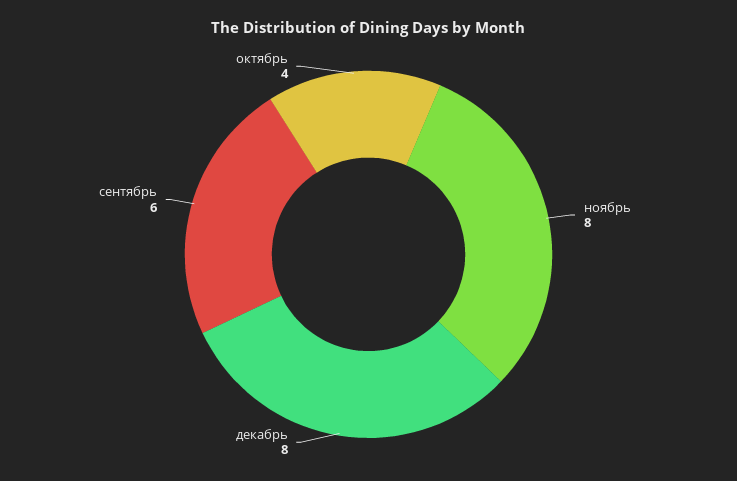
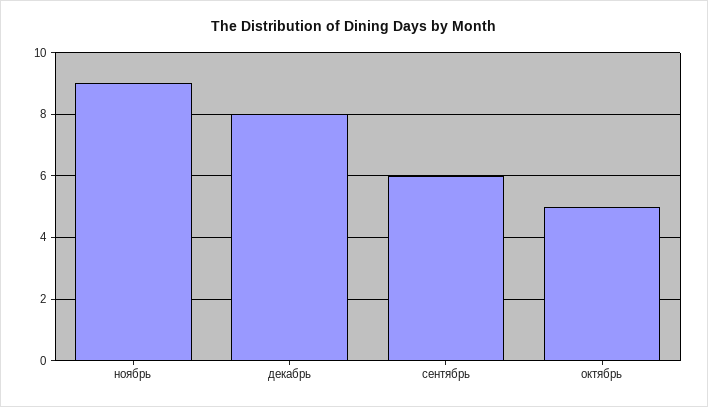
ноябрь: 8 -> 9
октябрь: 4 -> 5

